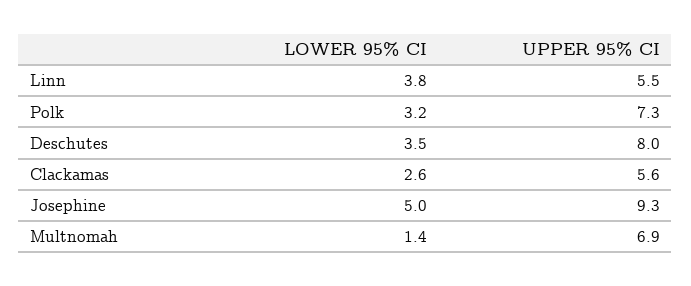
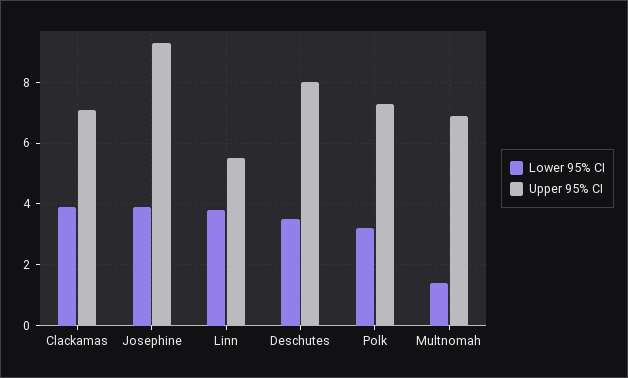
LOWER 95% CI, Clackamas: 2.6 -> 4
UPPER 95% CI, Clackamas: 5.6 -> 7
LOWER 95% CI, Josephine: 5 -> 4

